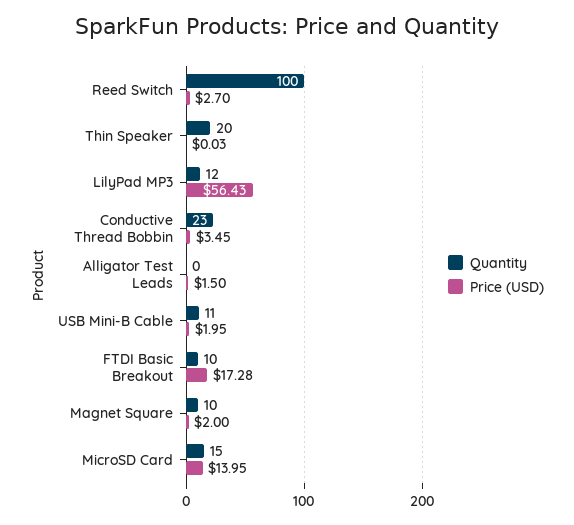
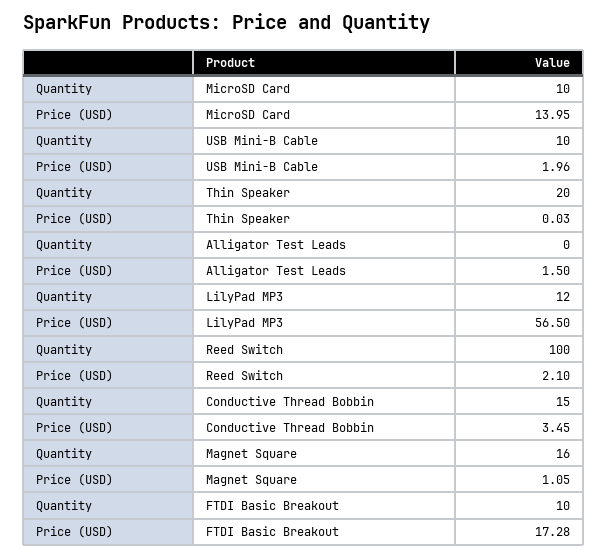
Price (USD), Reed Switch: 2.7 -> 2.1
Price (USD), LilyPad MP3: 56.43 -> 56.5
Quantity, Conductive Thread Bobbin: 23 -> 15
Quantity, USB Mini-B Cable: 11 -> 10
Price (USD), USB Mini-B Cable: 1.95 -> 1.96
Quantity, Magnet Square: 10 -> 16
Price (USD), Magnet Square: 2 -> 1.05
Quantity, MicroSD Card: 15 -> 10

